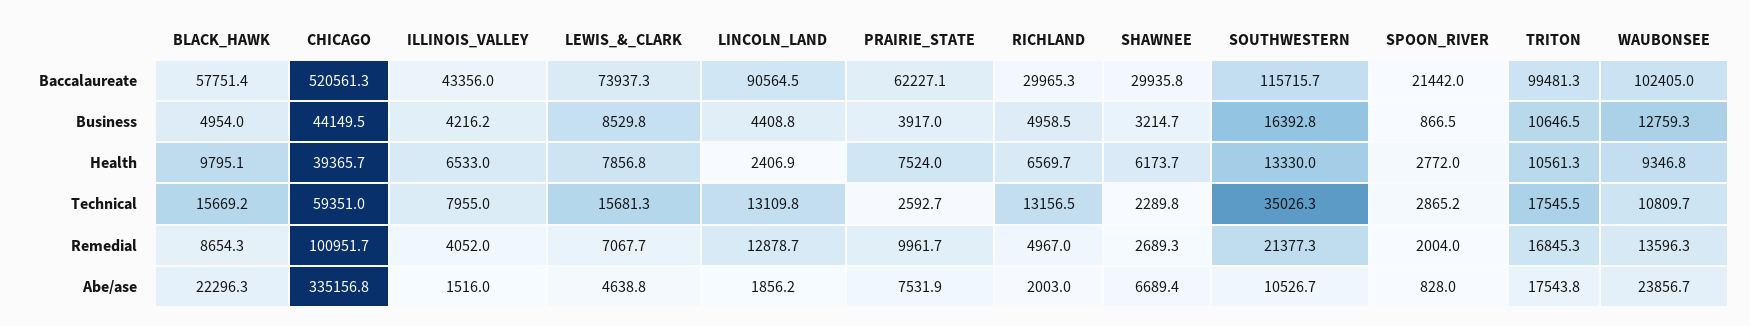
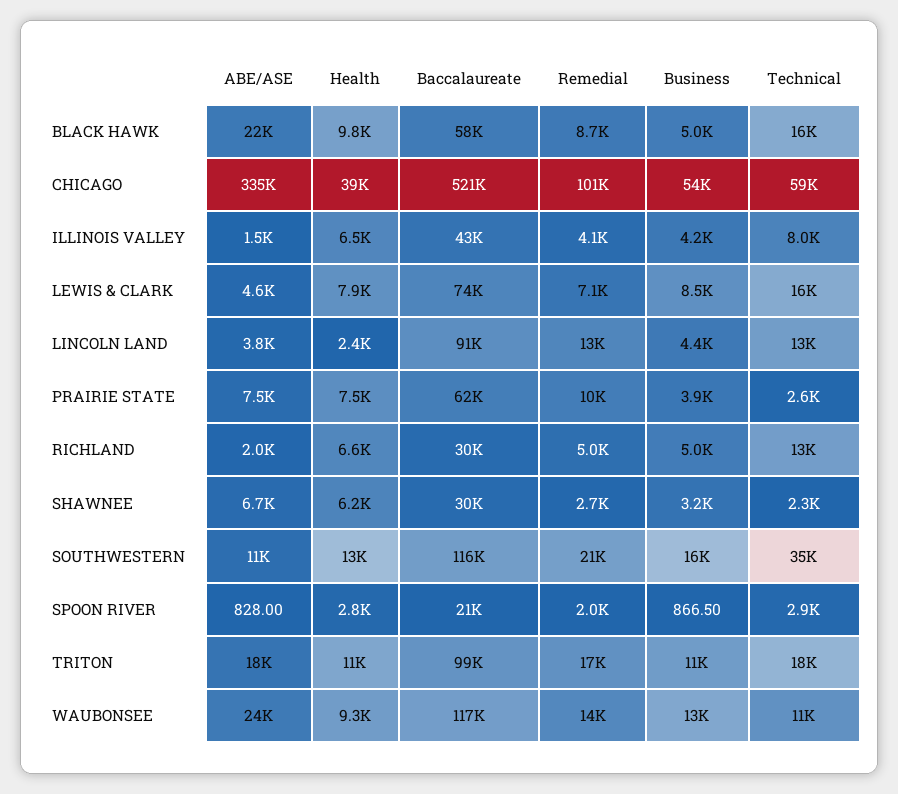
WAUBONSEE, Baccalaureate: 102405 -> 117000
CHICAGO, Business: 44149.5 -> 54000
LINCOLN_LAND, Abe/ase: 1856.2 -> 3800

